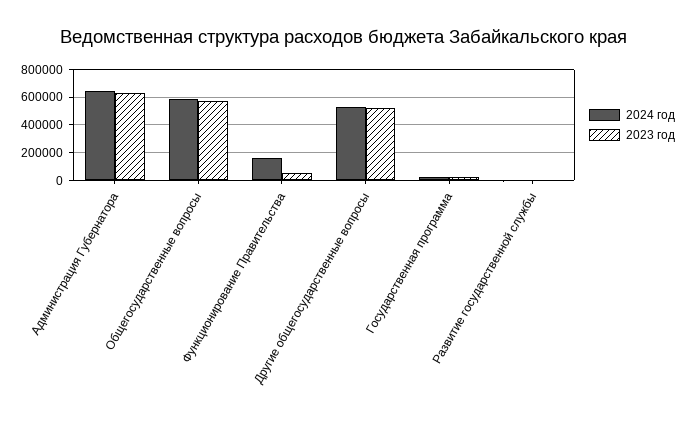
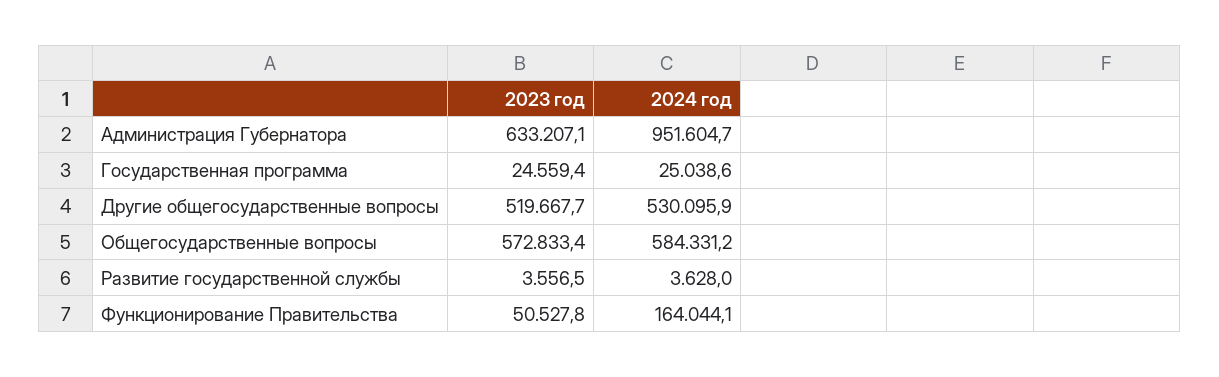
2024 год, Администрация Губернатора: 650000 -> 951604.7

